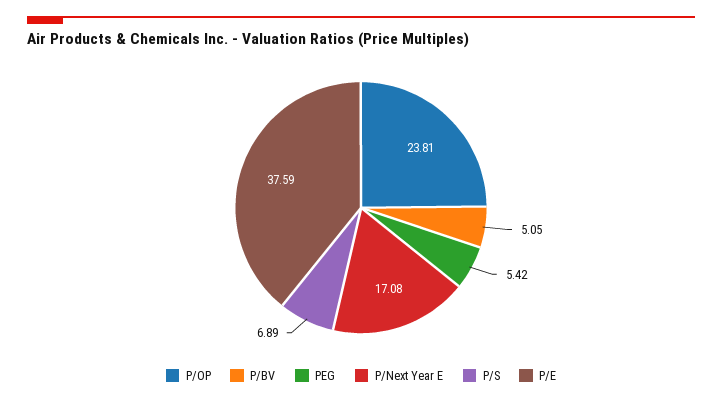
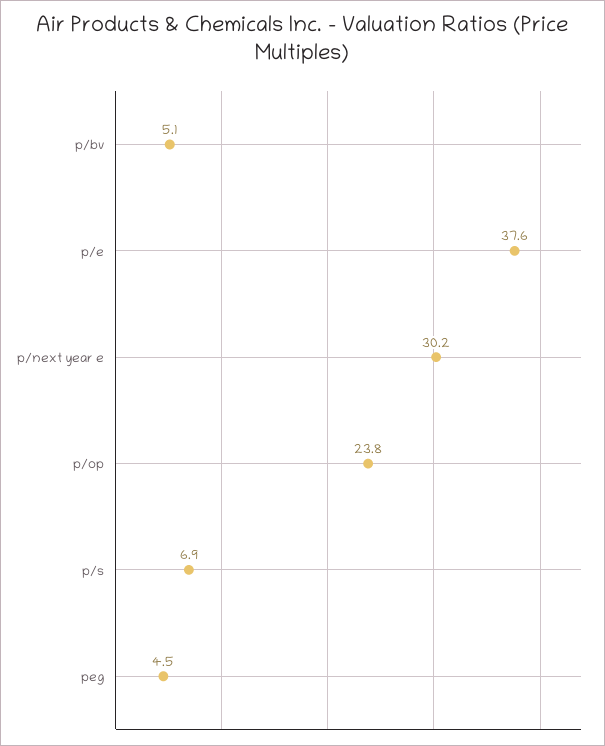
PEG: 5.42 -> 4.5
P/Next Year E: 17.08 -> 30.2

